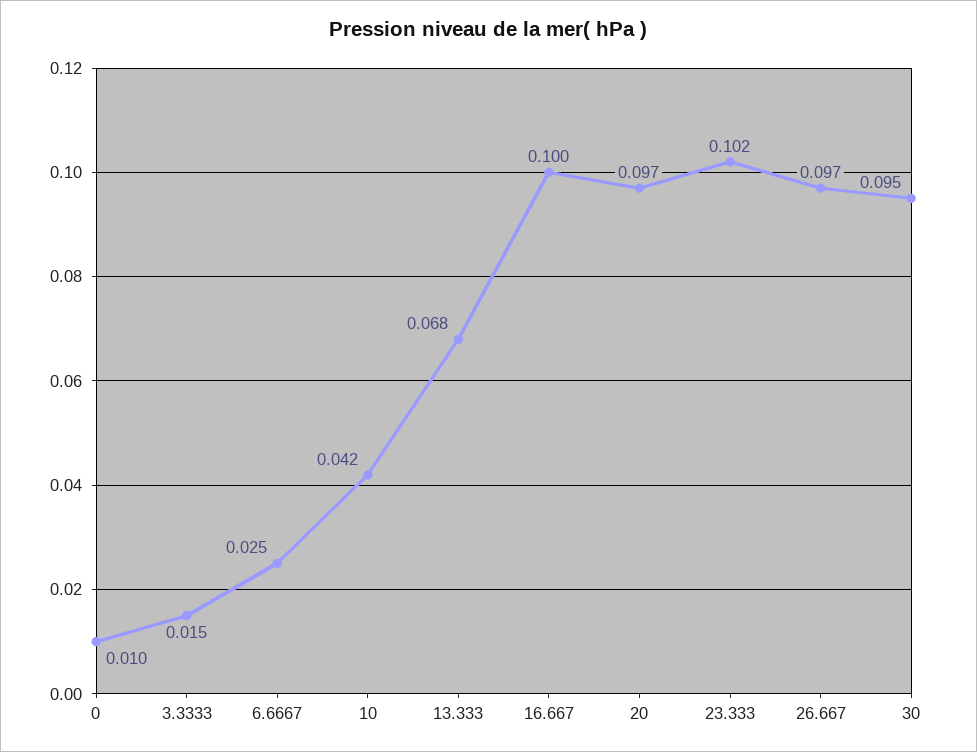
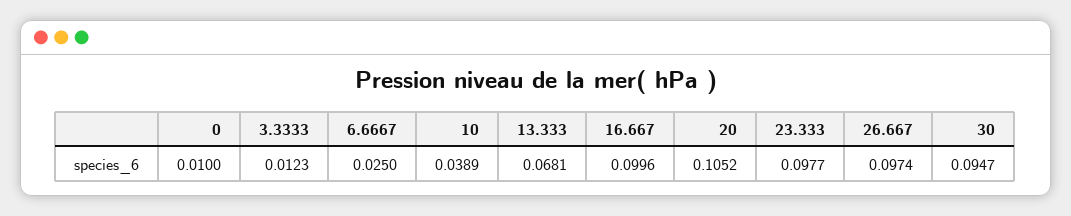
3.3333: 0.015 -> 0.0123
10: 0.042 -> 0.0389
20: 0.097 -> 0.1052
23.333: 0.102 -> 0.0977

